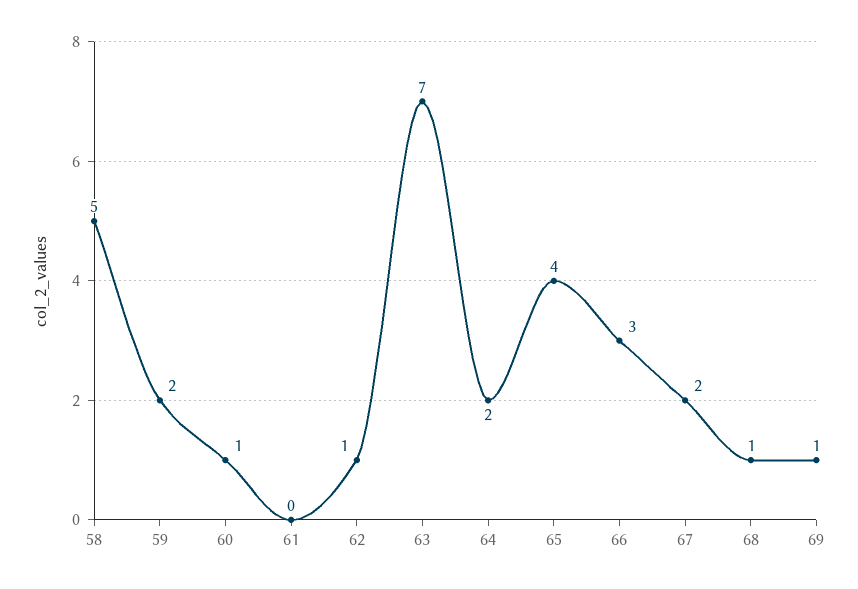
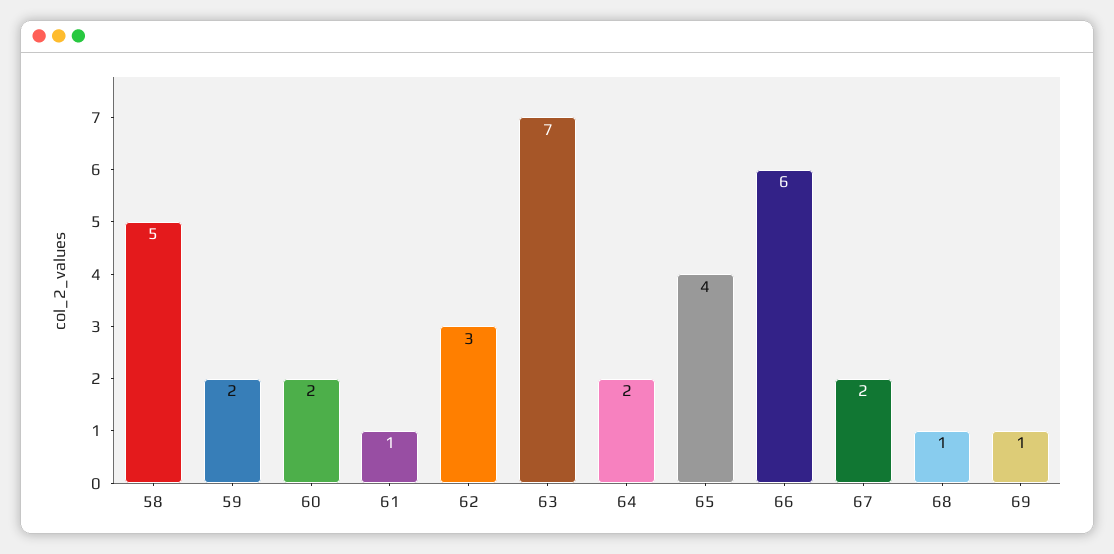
60: 1 -> 2
61: 0 -> 1
62: 1 -> 3
66: 3 -> 6

